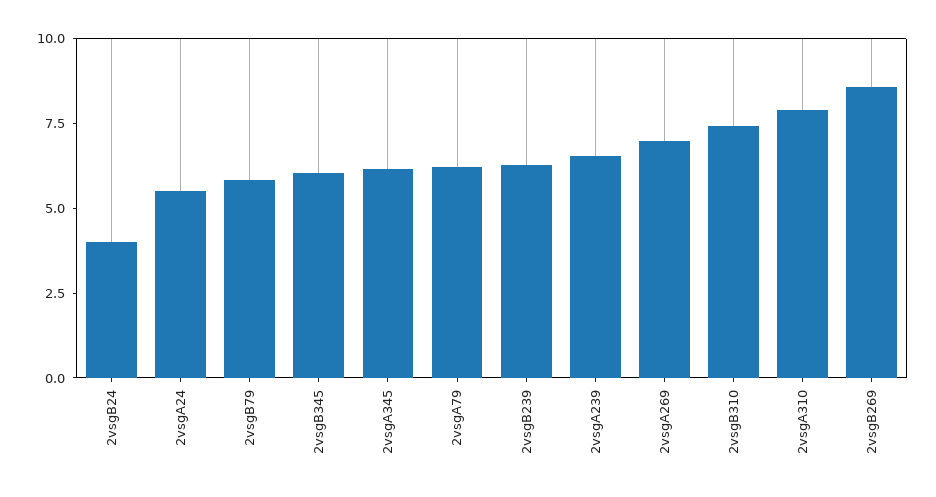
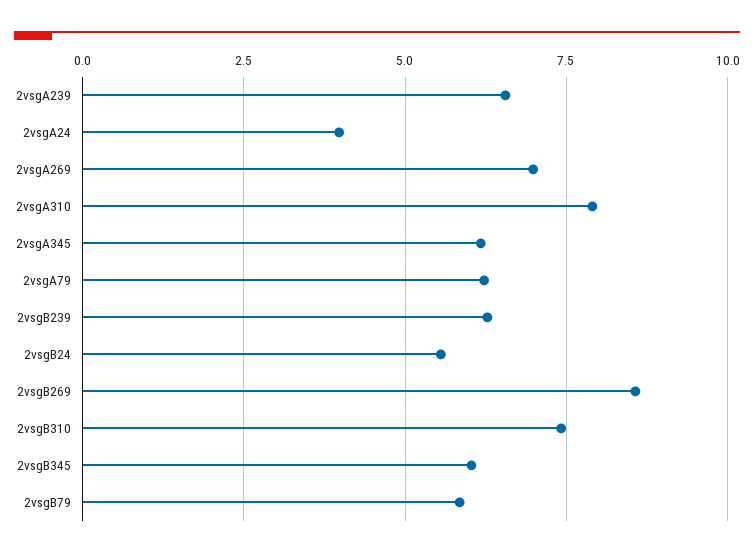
2vsgB24: 4 -> 5.5
2vsgA24: 5.5 -> 4

